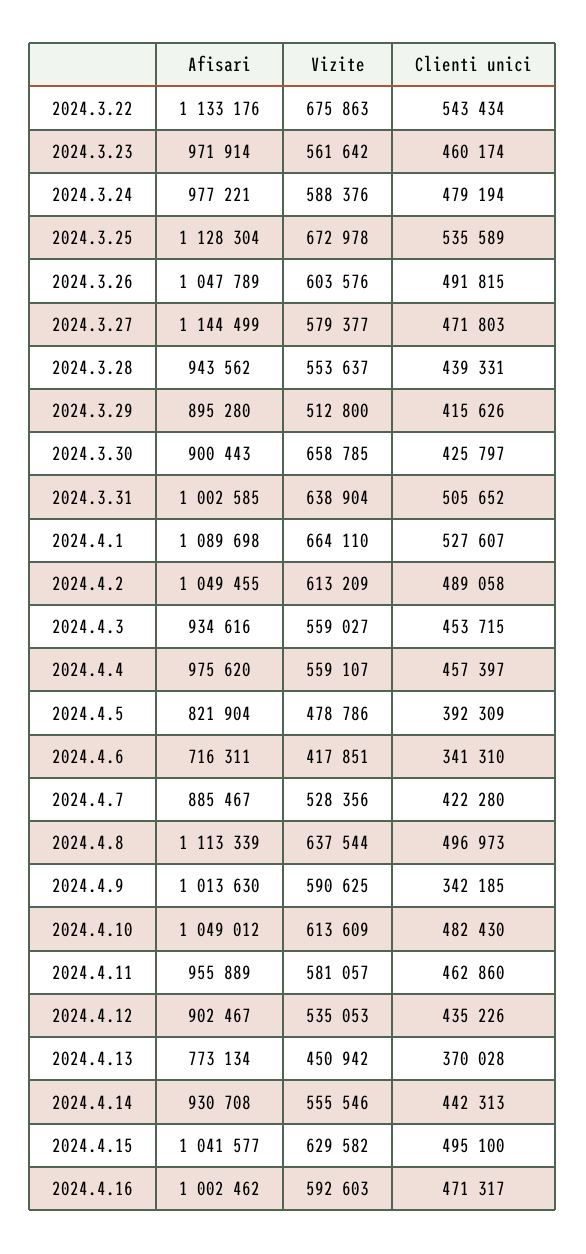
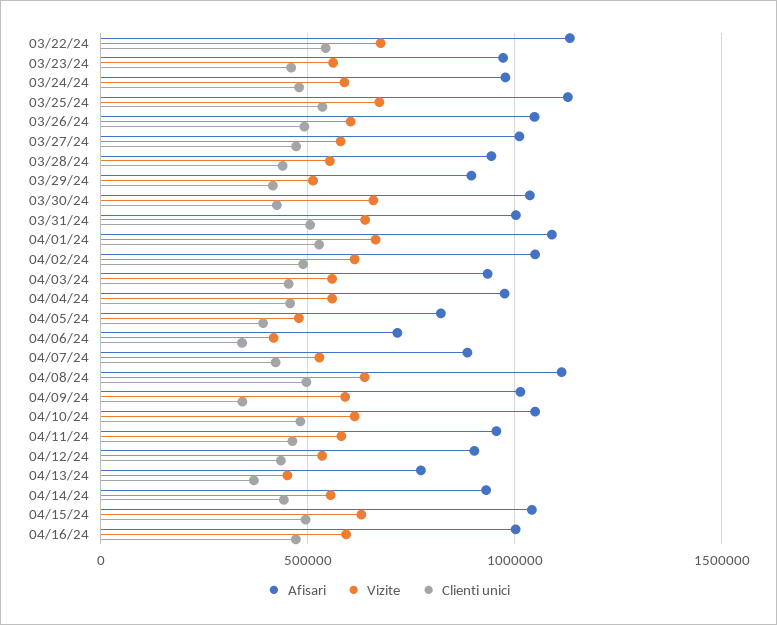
Afisari, 2024.3.27: 1144499 -> 1000000
Afisari, 2024.3.30: 900443 -> 1050000

